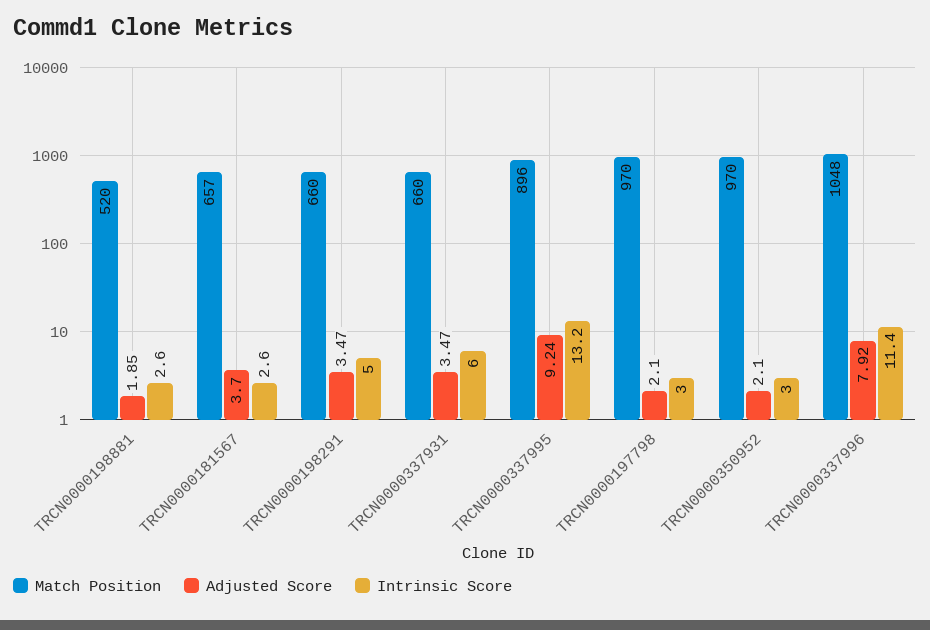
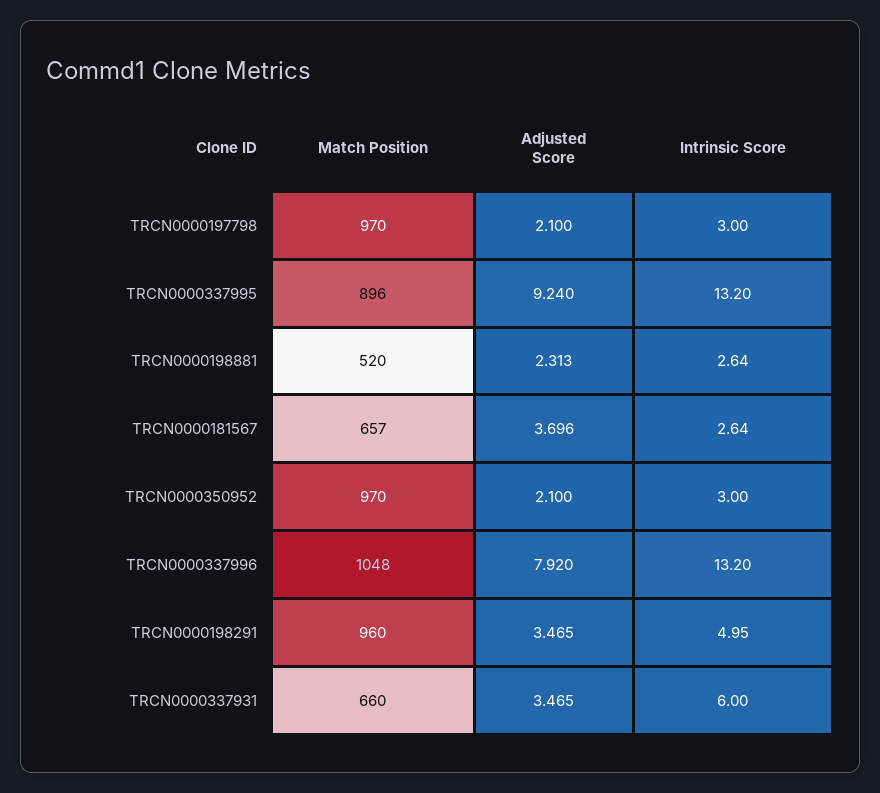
Adjusted Score, TRCN0000198881: 1.85 -> 2.313
Match Position, TRCN0000198291: 660 -> 960
Intrinsic Score, TRCN0000337996: 11.4 -> 13.2

